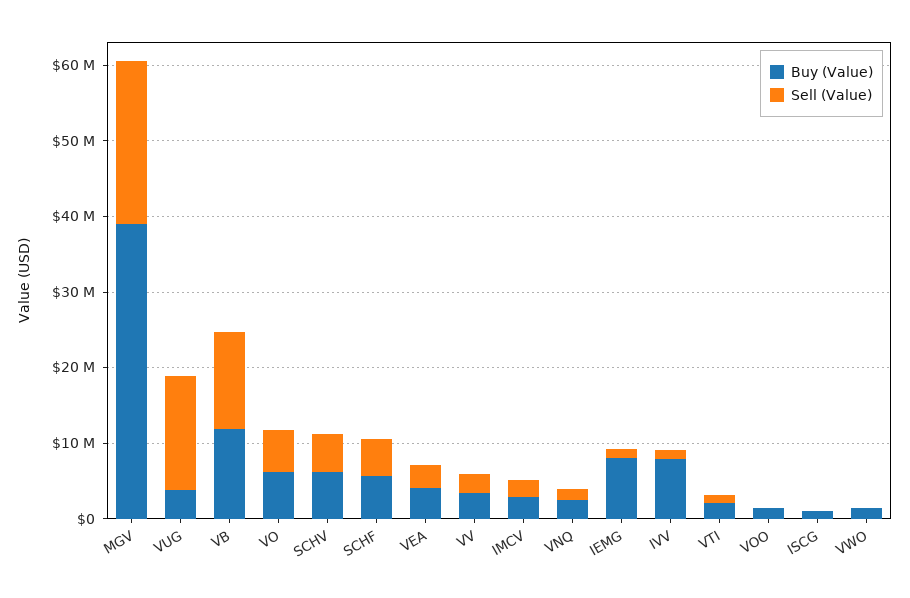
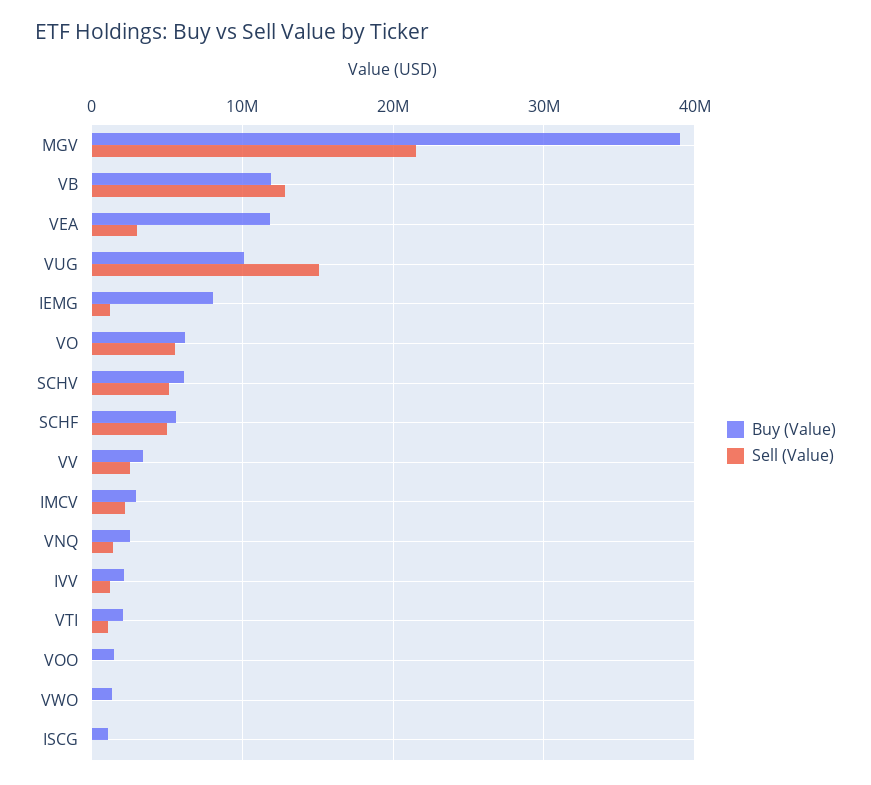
Buy (Value), VUG: 4000000 -> 10000000
Buy (Value), VEA: 4000000 -> 12000000
Buy (Value), IVV: 8000000 -> 2000000

